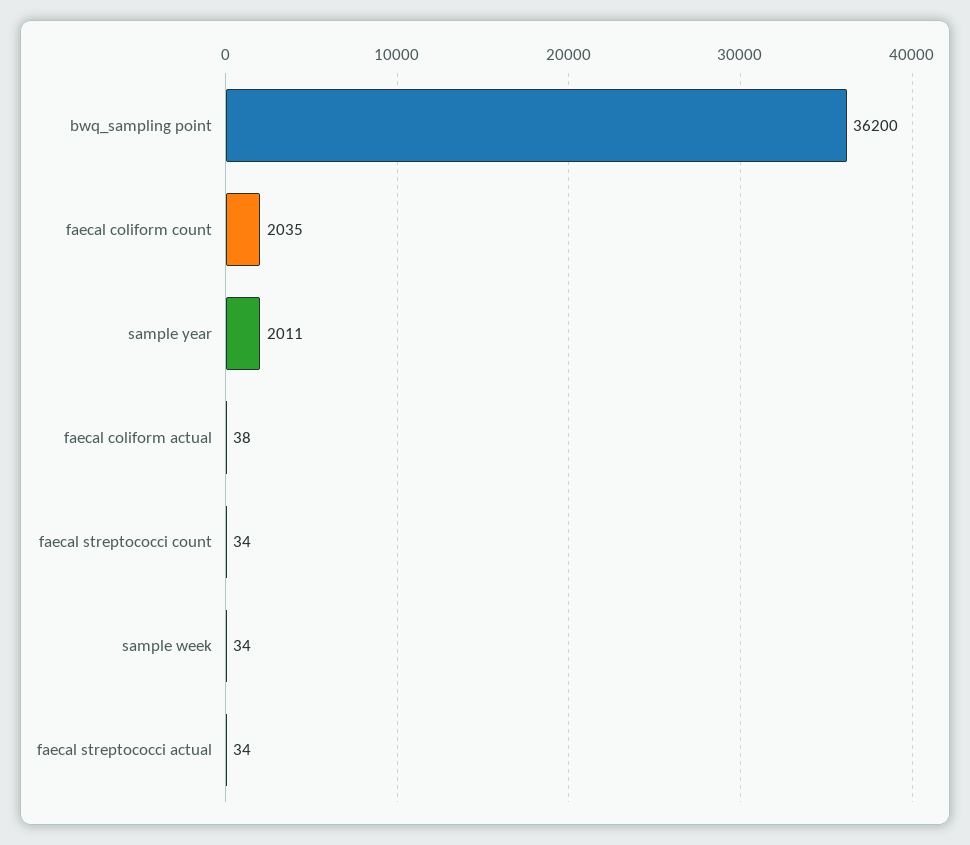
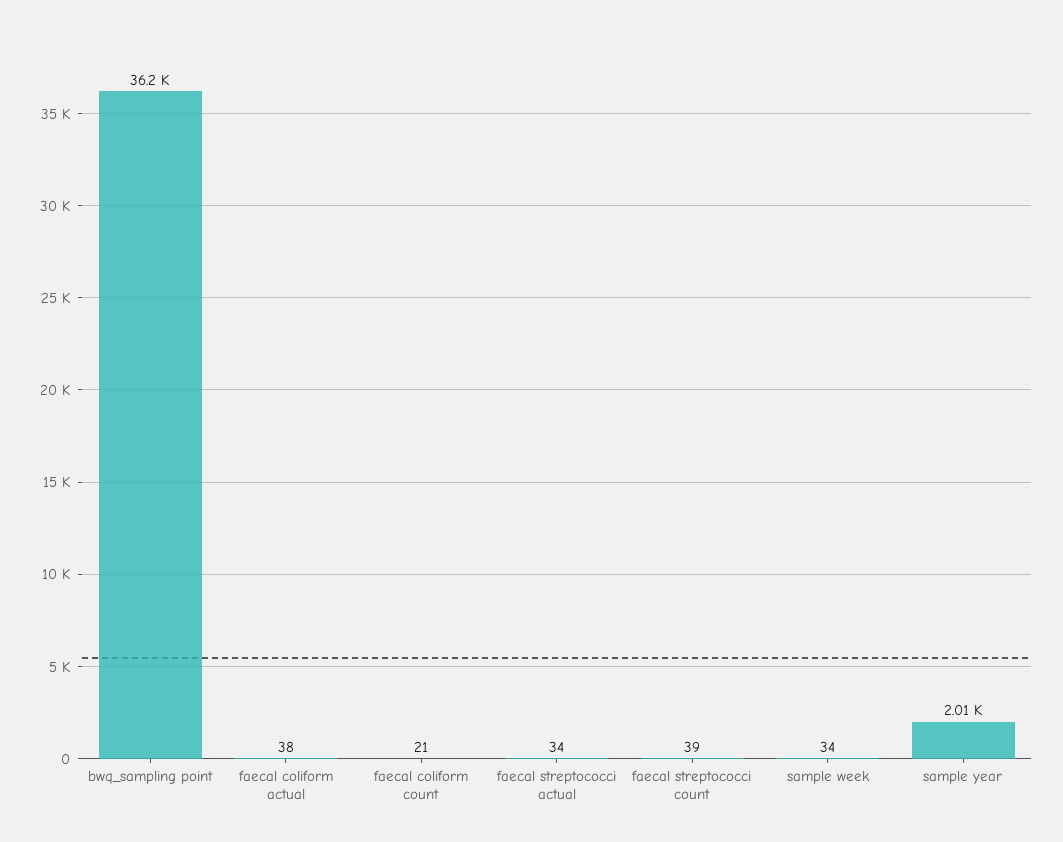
faecal coliform count: 2035 -> 21
faecal streptococci count: 34 -> 39

